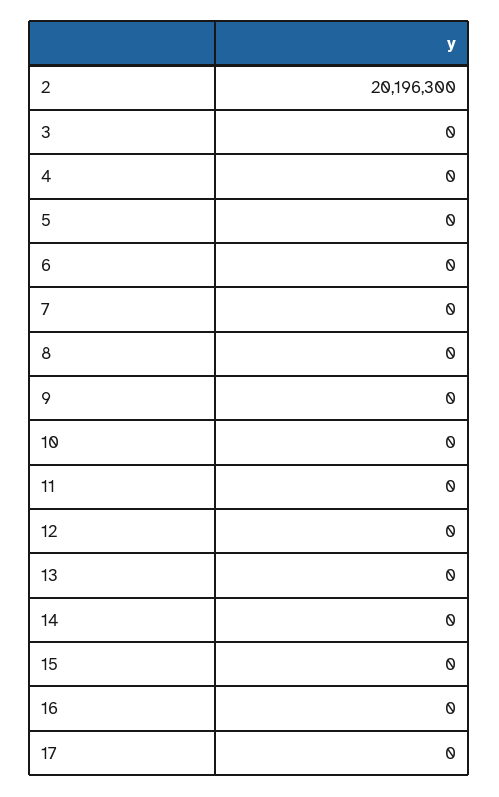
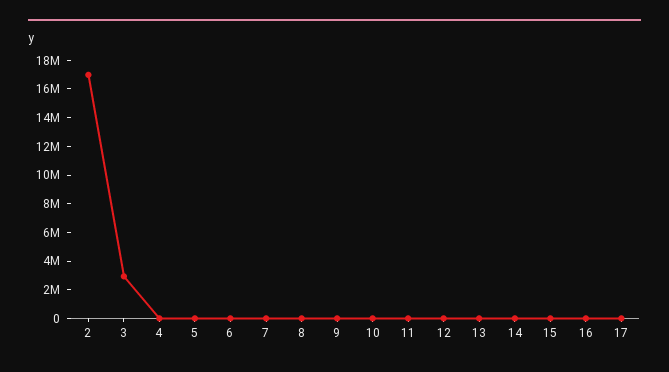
2: 20196300 -> 17000000
3: 0 -> 3000000

